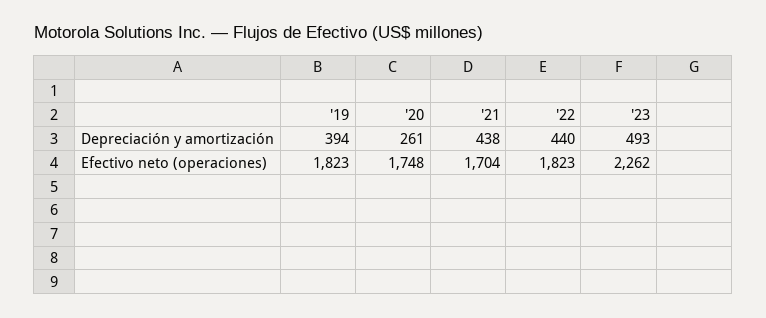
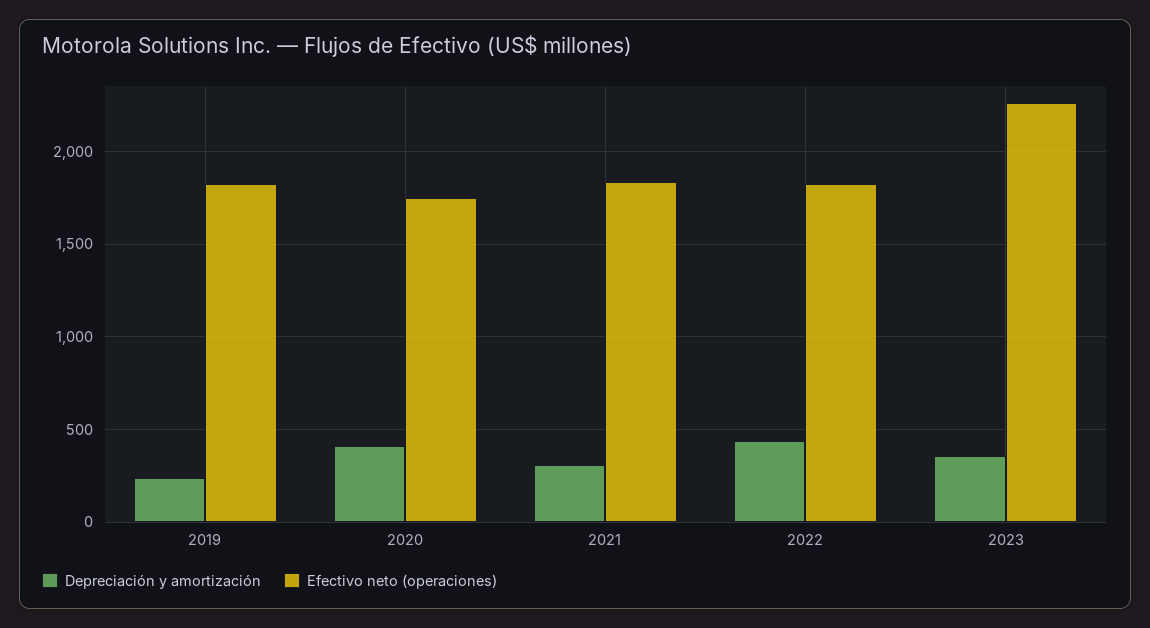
Depreciación y amortización, '19: 394 -> 250
Depreciación y amortización, '20: 261 -> 400
Depreciación y amortización, '21: 438 -> 300
Depreciación y amortización, '23: 493 -> 350
Efectivo neto (operaciones), '21: 1704 -> 1850

